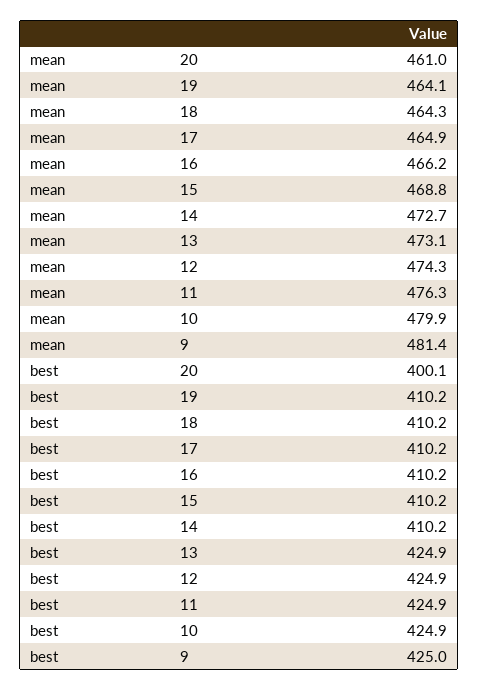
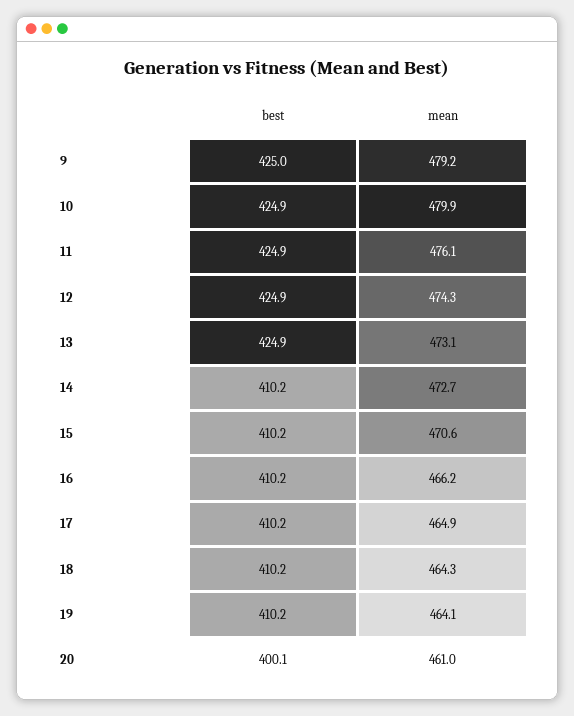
mean, 15: 468.8 -> 470.6
mean, 11: 476.3 -> 476.1
mean, 9: 481.4 -> 479.2

